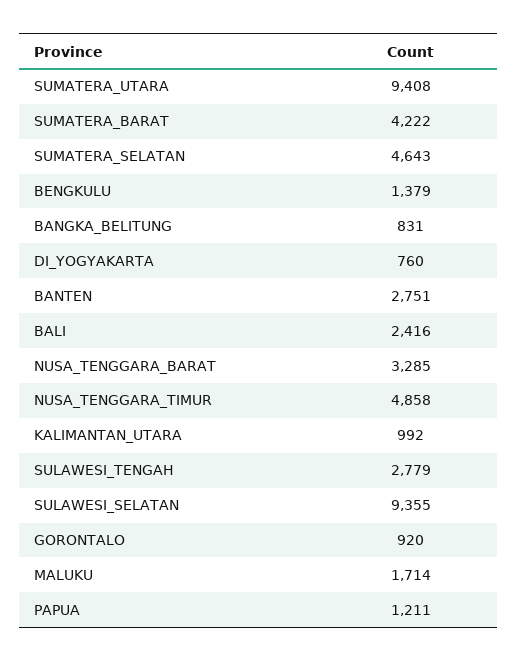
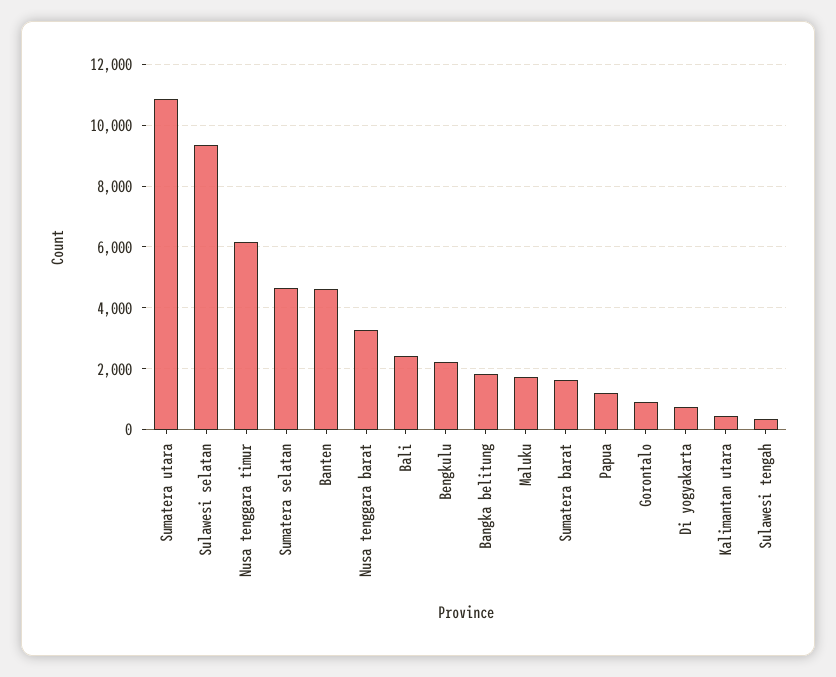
SUMATERA_UTARA: 9408 -> 10800
SUMATERA_BARAT: 4222 -> 1600
BENGKULU: 1379 -> 2200
BANGKA_BELITUNG: 831 -> 1800
BANTEN: 2751 -> 4600
NUSA_TENGGARA_TIMUR: 4858 -> 6200
KALIMANTAN_UTARA: 992 -> 400
SULAWESI_TENGAH: 2779 -> 400

